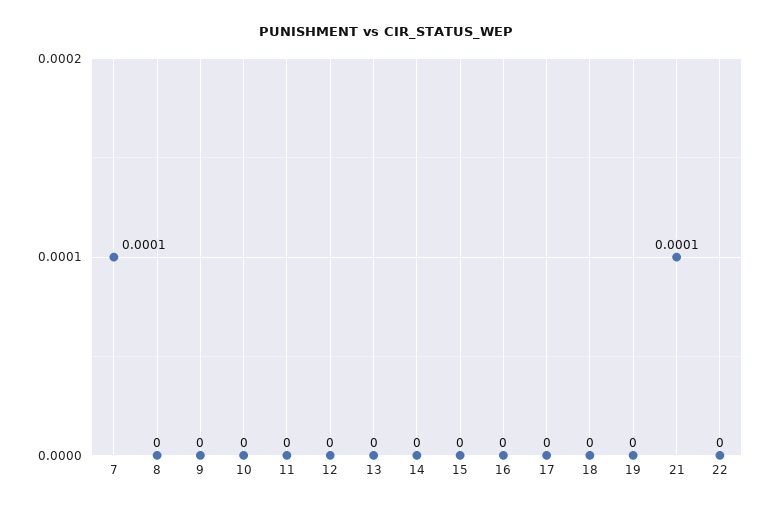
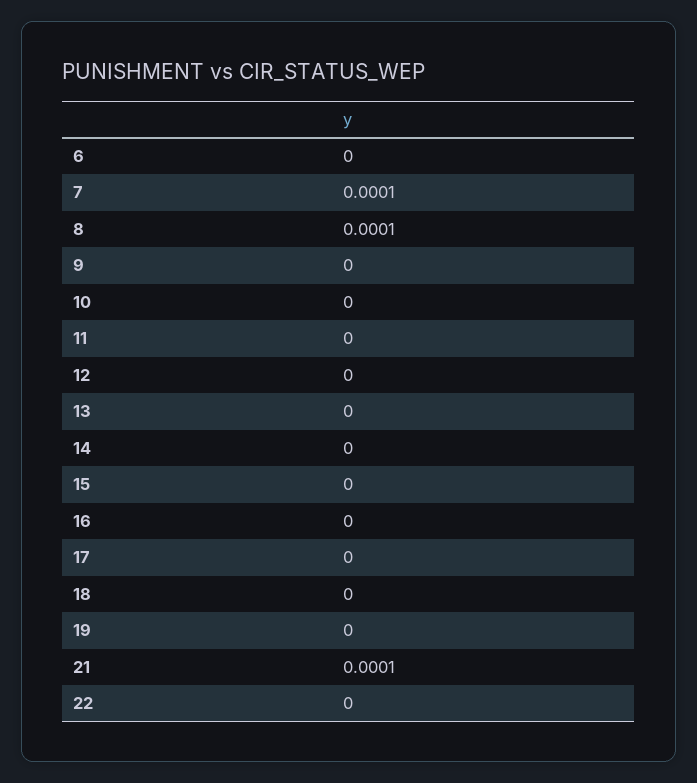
8: 0 -> 0.0001
6: none -> 0

